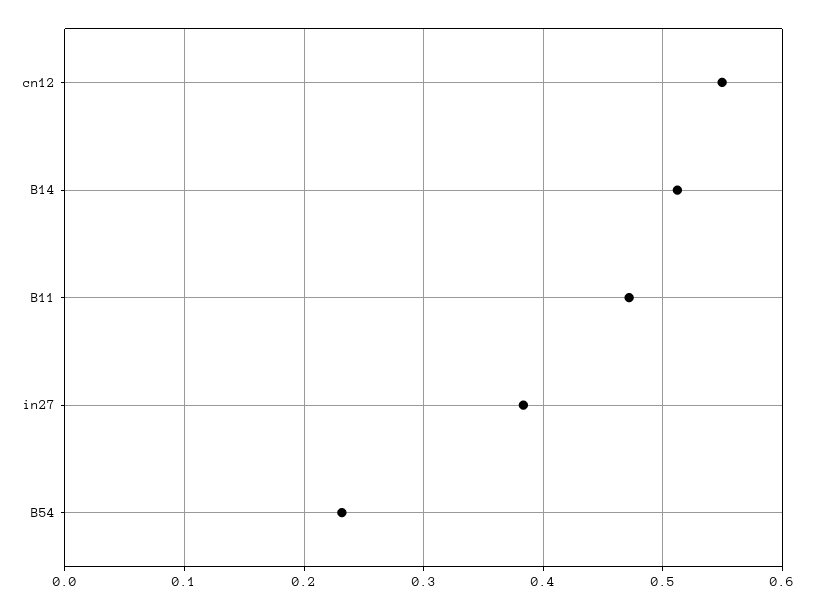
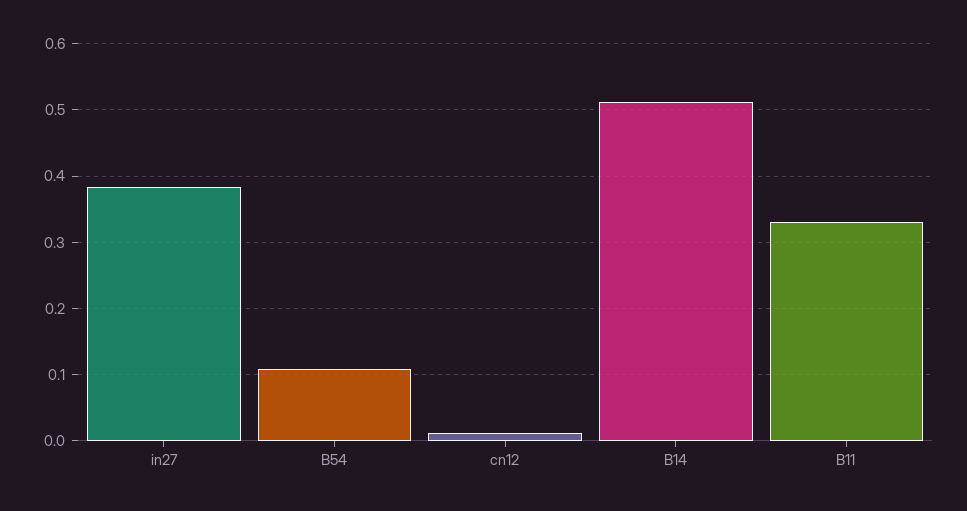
cn12: 0.55 -> 0.01
B11: 0.47 -> 0.33
B54: 0.23 -> 0.11

